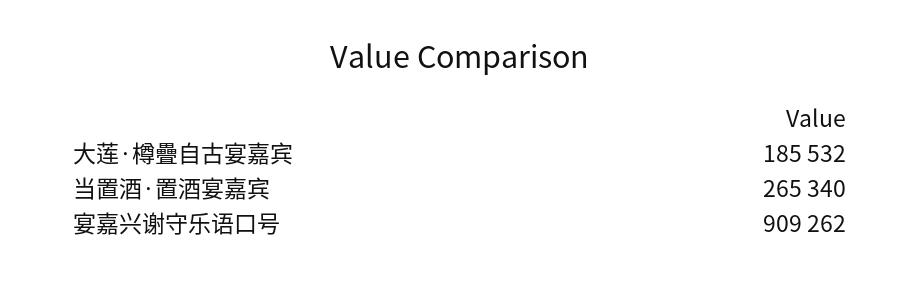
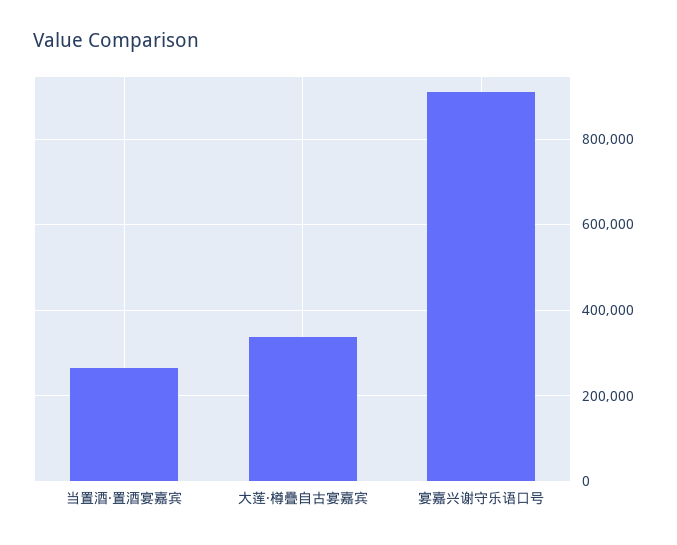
大莲·樽疊自古宴嘉宾: 185532 -> 340000

